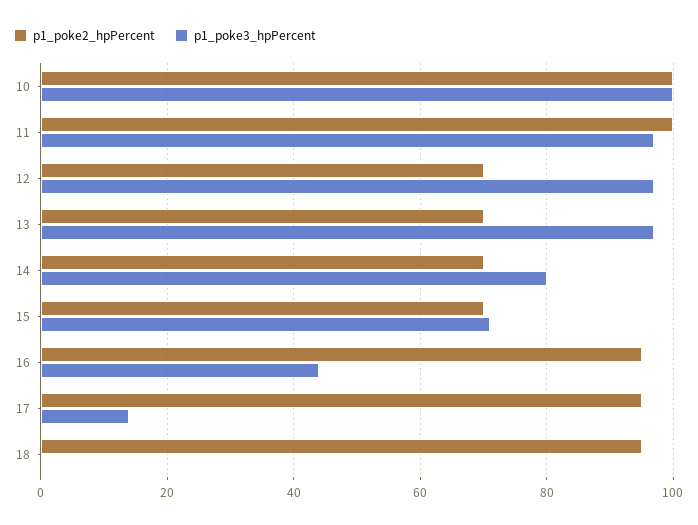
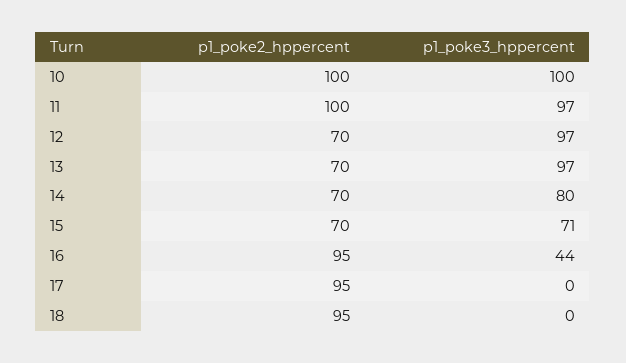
p1_poke3_hpPercent, 17: 15 -> 0

